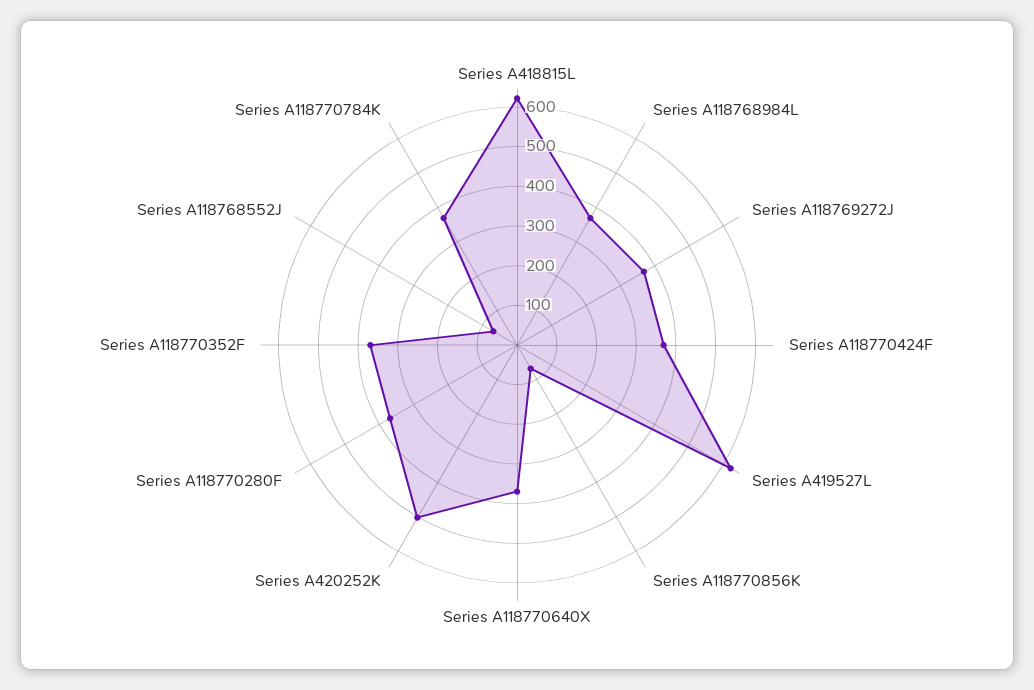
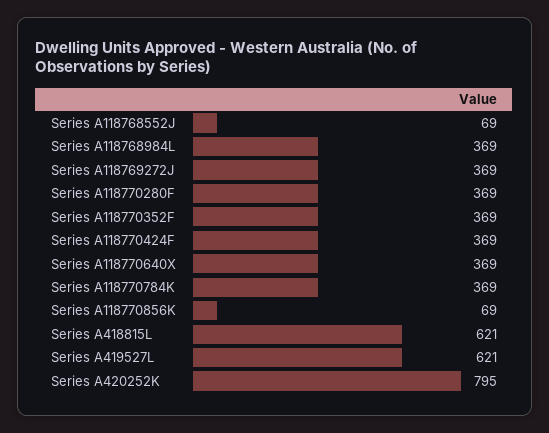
Series A420252K: 500 -> 795

